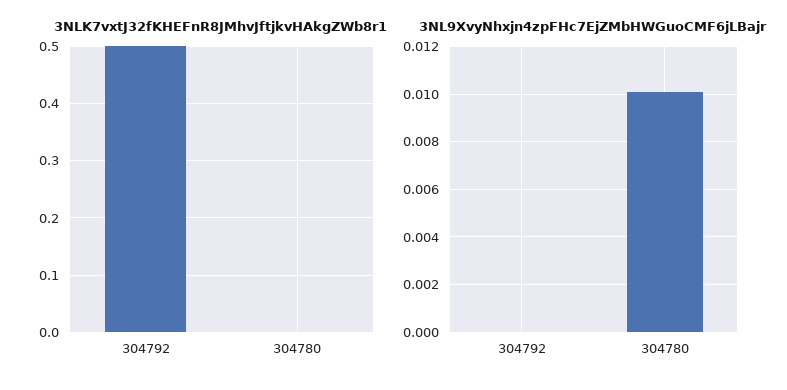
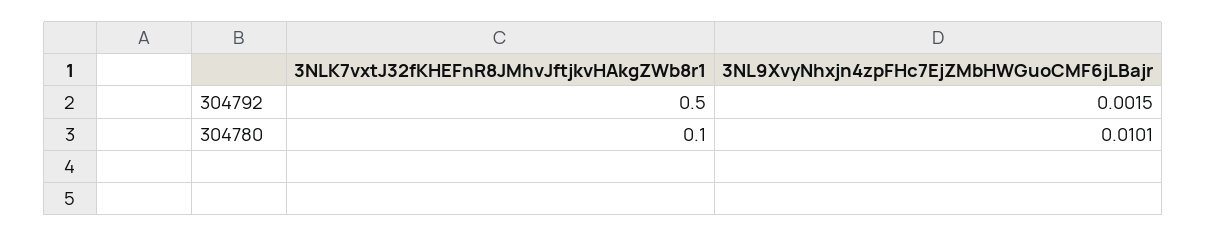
3NLK7vxtJ32fKHEFnR8JMhvJftjkvHAkgZWb8r1, 304780: 0 -> 0.1
3NL9XvyNhxjn4zpFHc7EjZMbHWGuoCMF6jLBajr, 304792: 0 -> 0.0015

